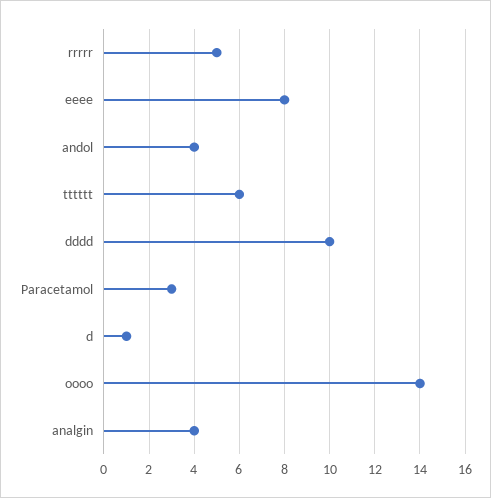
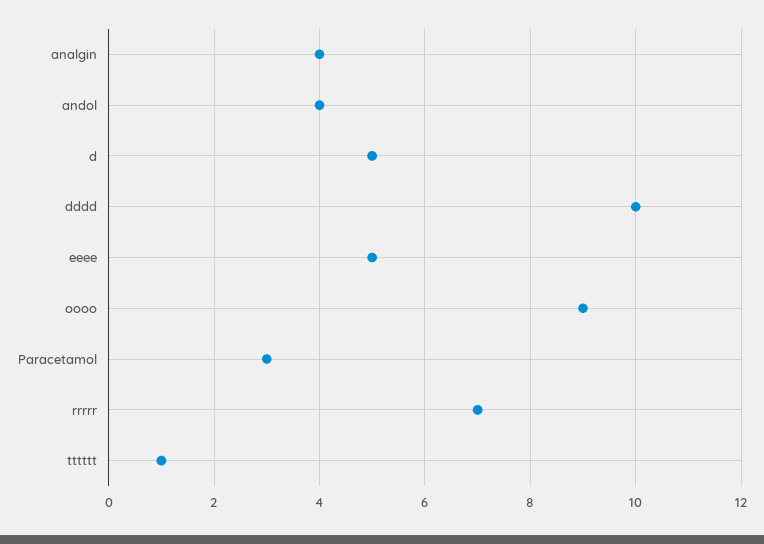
rrrrr: 5 -> 7
eeee: 8 -> 5
tttttt: 6 -> 1
d: 1 -> 5
oooo: 14 -> 9

